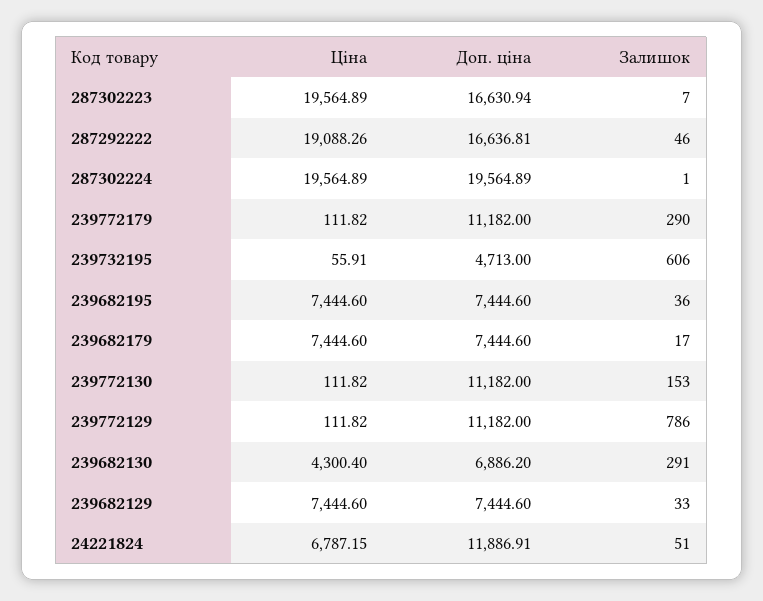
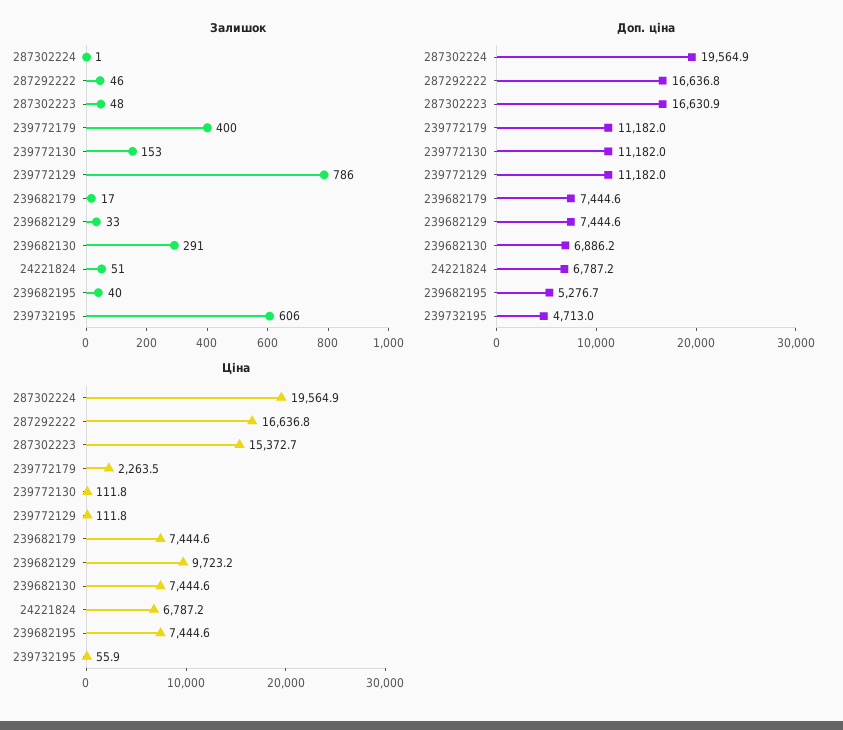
Ціна, 287302223: 19564.89 -> 15372.7
Залишок, 287302223: 7 -> 48
Ціна, 287292222: 19088.26 -> 16636.8
Ціна, 239772179: 111.82 -> 2263.5
Залишок, 239772179: 290 -> 400
Доп. ціна, 239682195: 7444.6 -> 5276.7
Залишок, 239682195: 36 -> 40
Ціна, 239682130: 4300.4 -> 7444.6
Ціна, 239682129: 7444.6 -> 9723.2
Доп. ціна, 24221824: 11886.91 -> 6787.2

